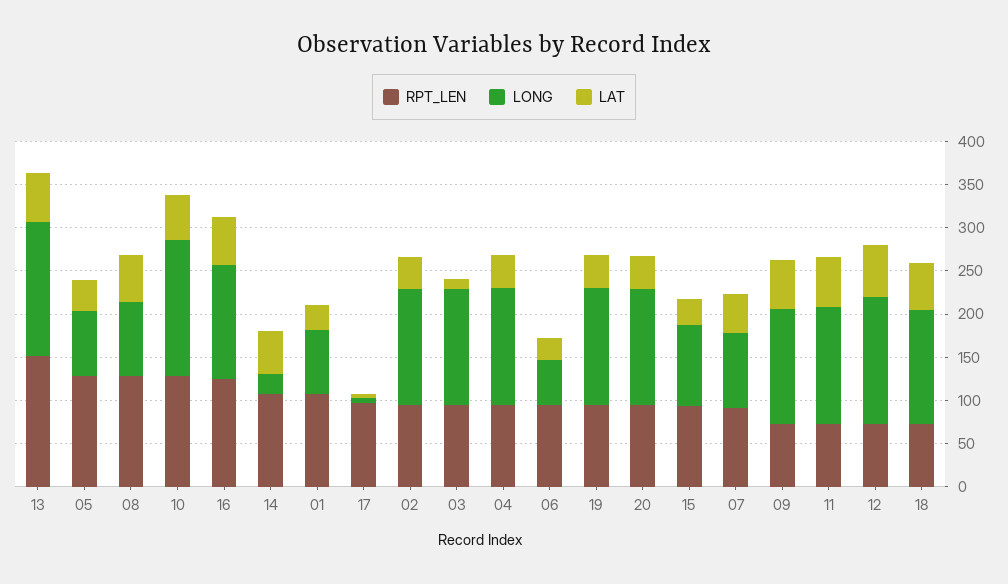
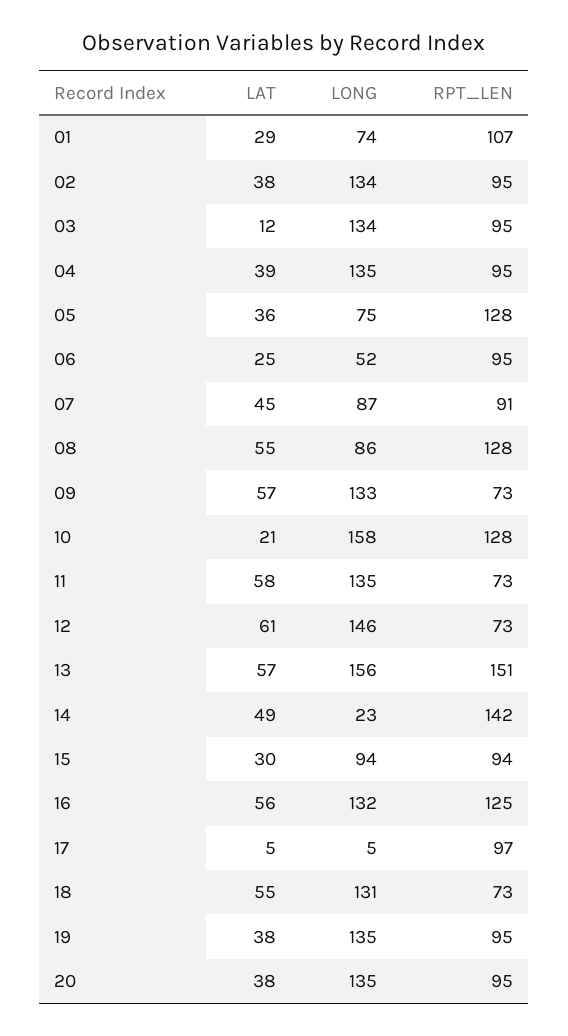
LAT, 10: 50 -> 21
RPT_LEN, 14: 110 -> 142

